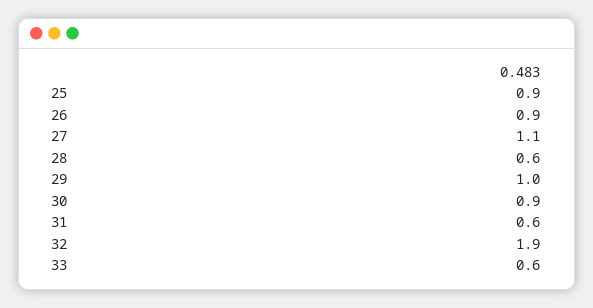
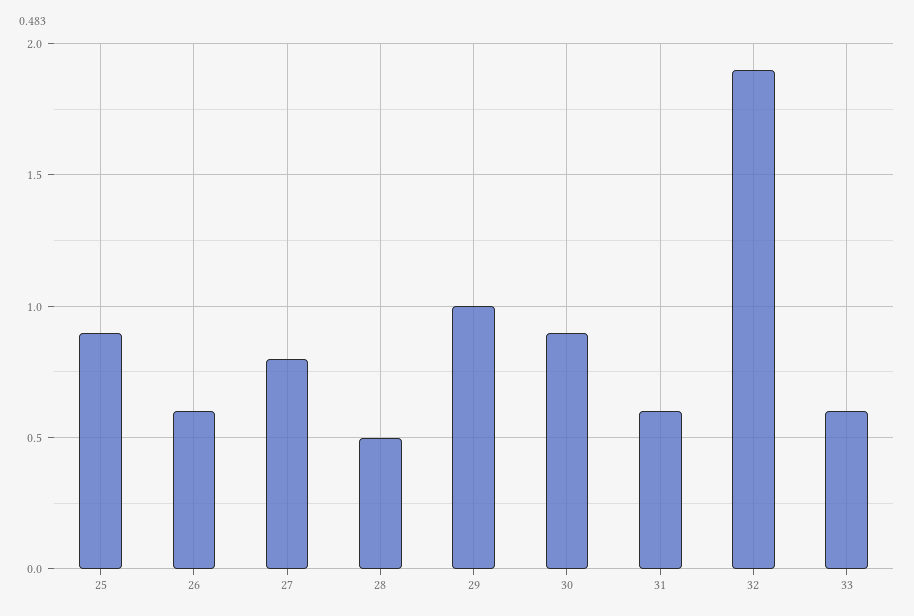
26: 0.9 -> 0.6
27: 1.1 -> 0.8
28: 0.6 -> 0.5

